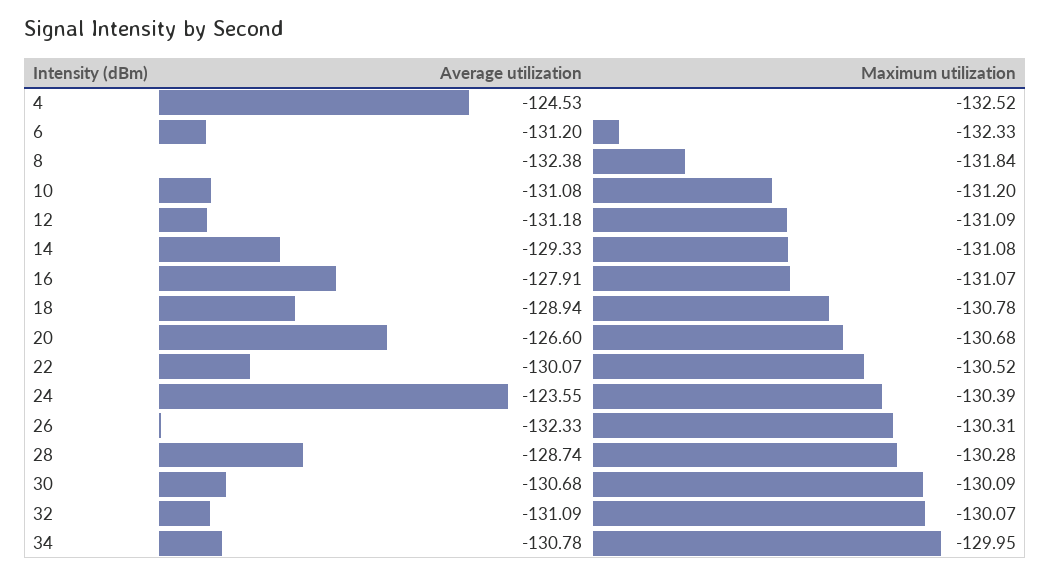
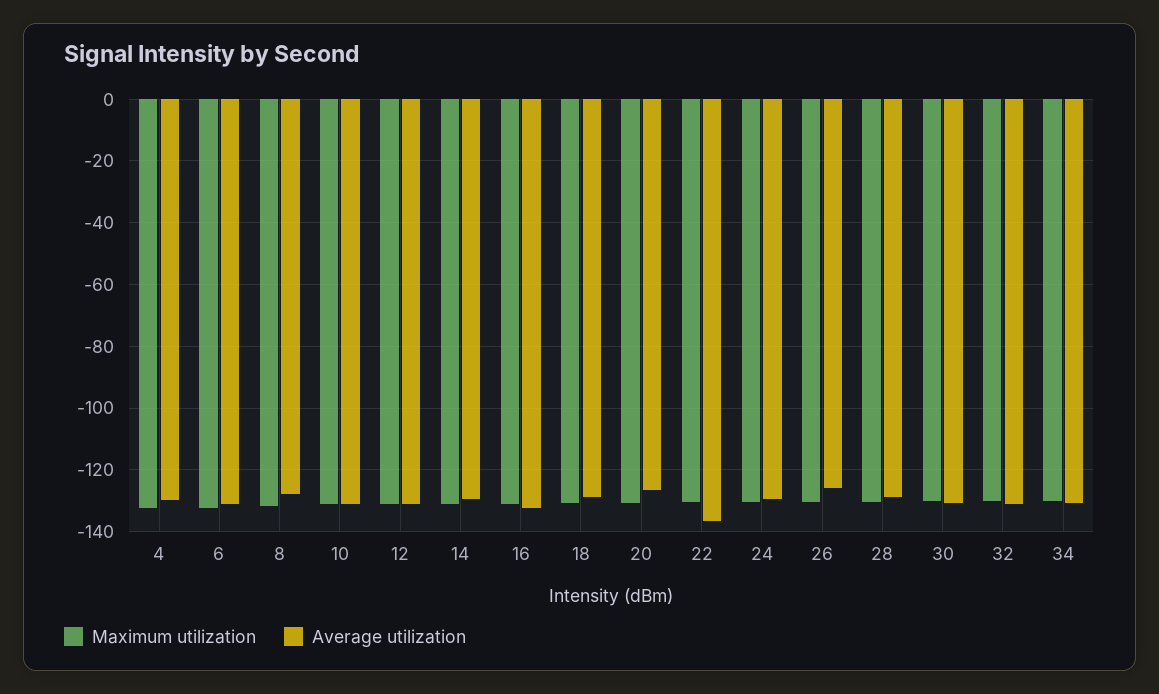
Average utilization, 4: -124.53 -> -130
Average utilization, 8: -132.38 -> -128
Average utilization, 16: -127.91 -> -132
Average utilization, 22: -130.07 -> -136
Average utilization, 24: -123.55 -> -130
Average utilization, 26: -132.33 -> -126

